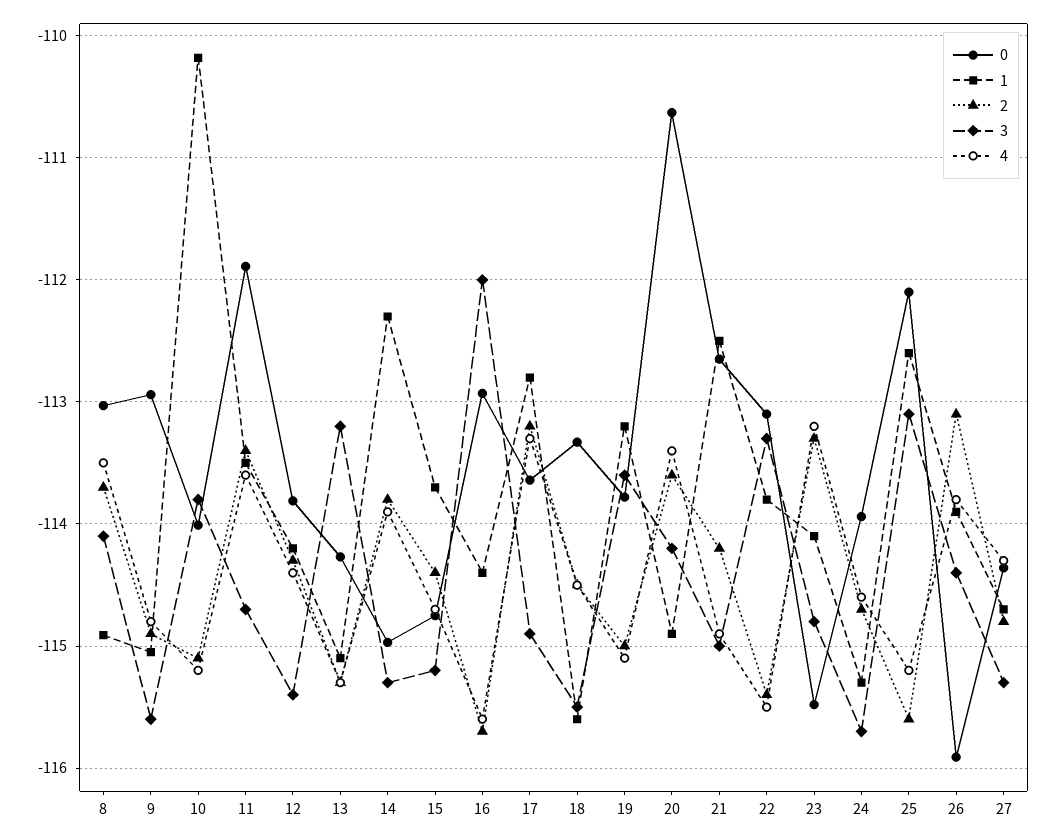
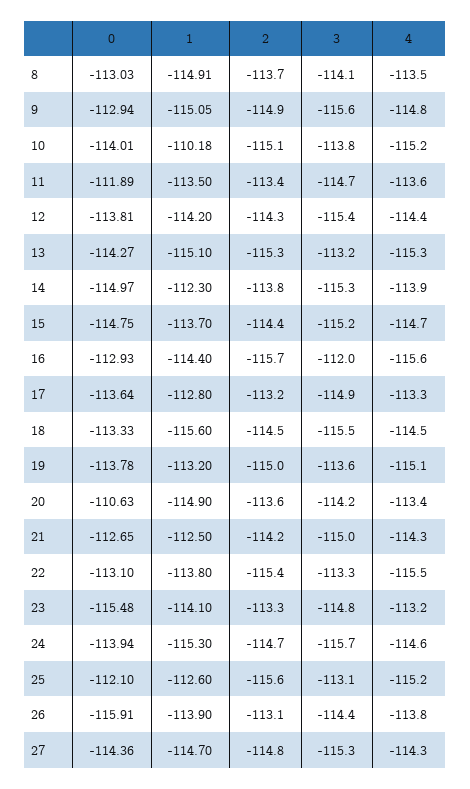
4, 21: -114.9 -> -114.3

